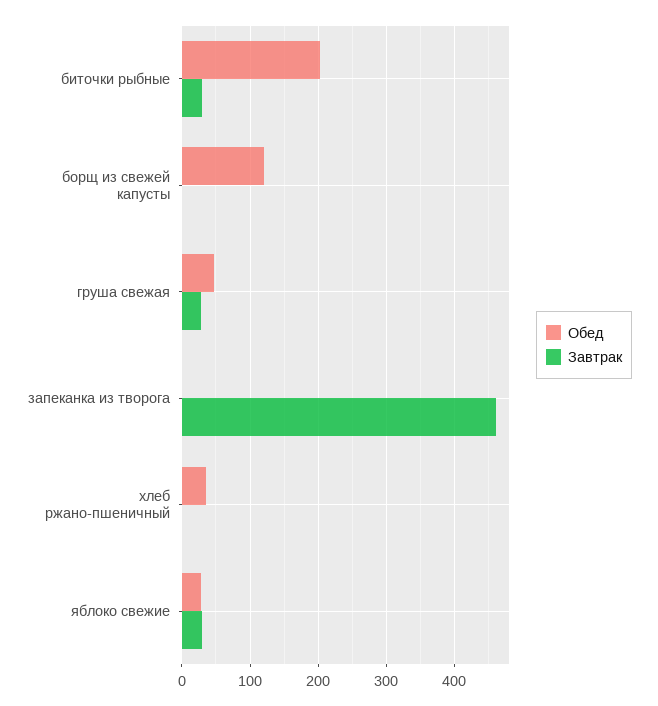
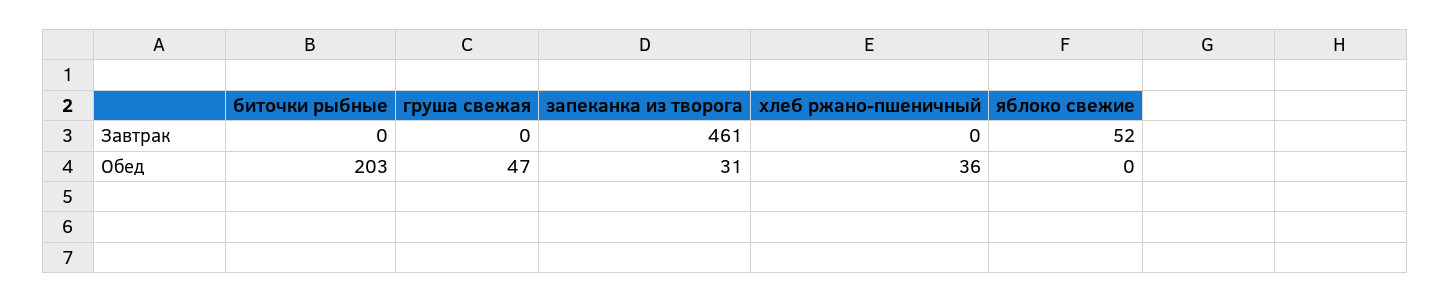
Завтрак, биточки рыбные: 30 -> 0
Обед, борщ из свежей капусты: 120 -> none
Завтрак, борщ из свежей капусты: 0 -> none
Завтрак, груша свежая: 30 -> 0
Обед, запеканка из творога: 0 -> 31
Обед, яблоко свежие: 30 -> 0
Завтрак, яблоко свежие: 30 -> 52

